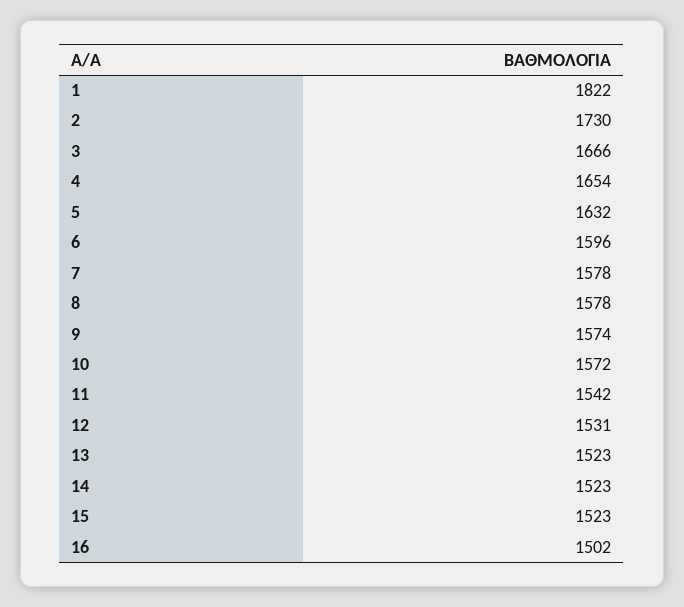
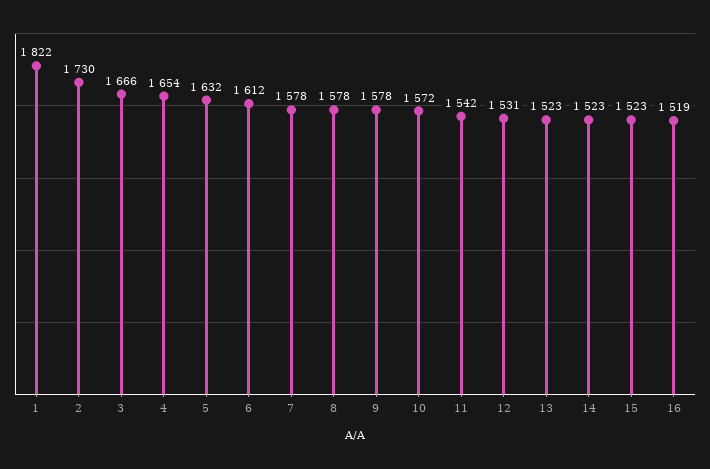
6: 1596 -> 1612
9: 1574 -> 1578
16: 1502 -> 1519

